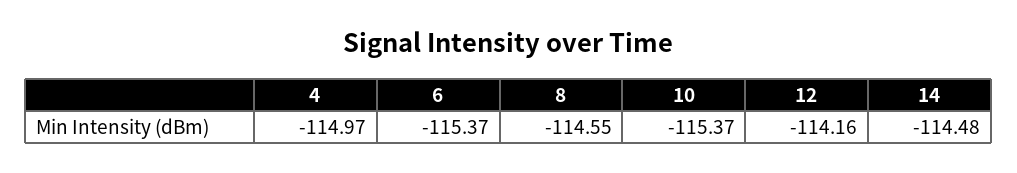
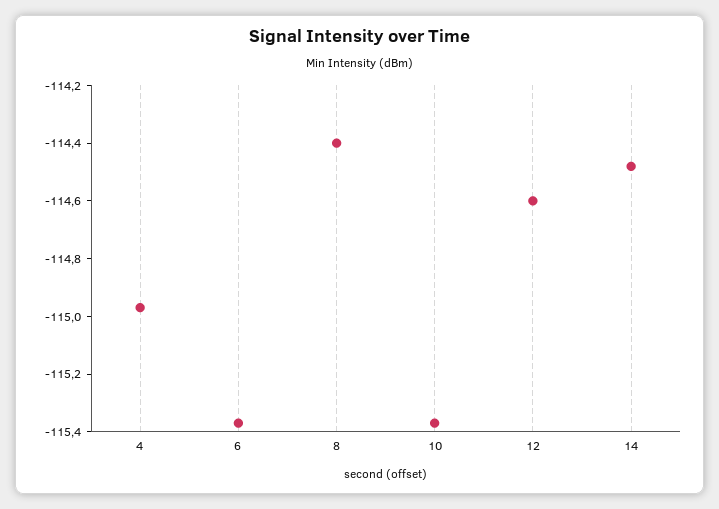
8: -114.55 -> -114.4
12: -114.16 -> -114.6

